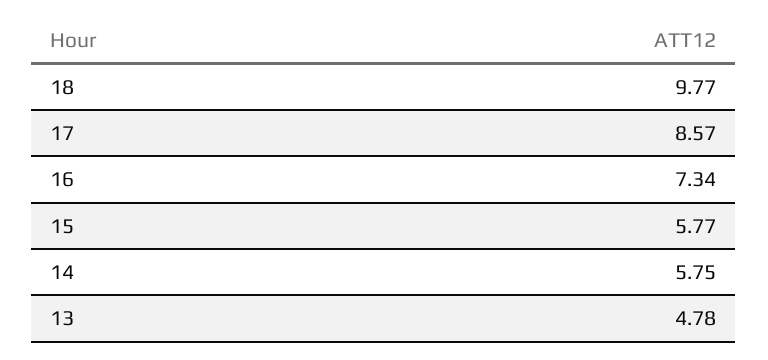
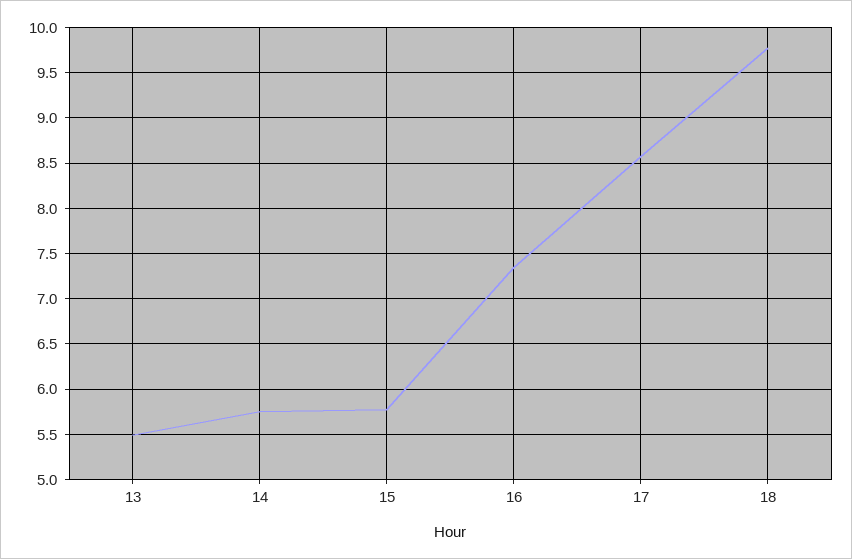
13: 4.78 -> 5.5

